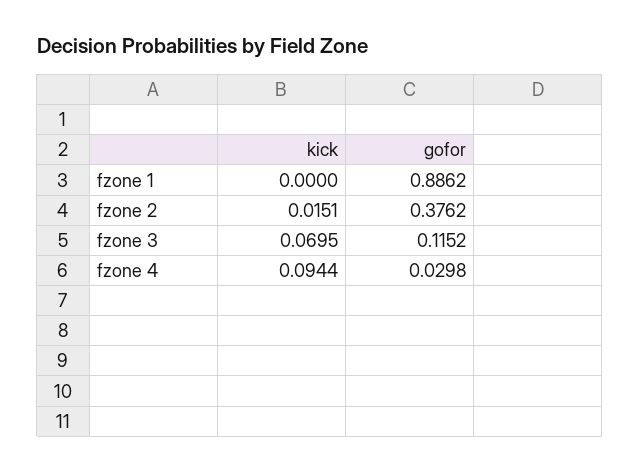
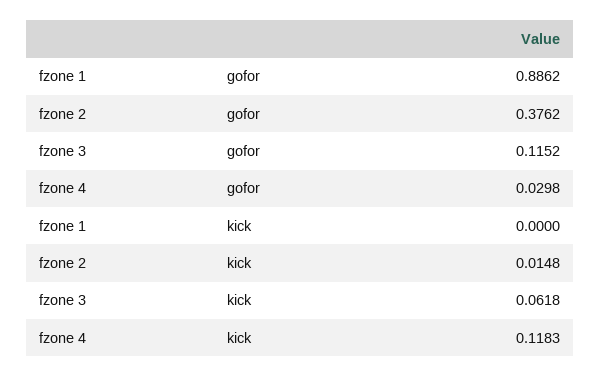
kick, fzone 2: 0.0151 -> 0.0148
kick, fzone 3: 0.0695 -> 0.0618
kick, fzone 4: 0.0944 -> 0.1183

